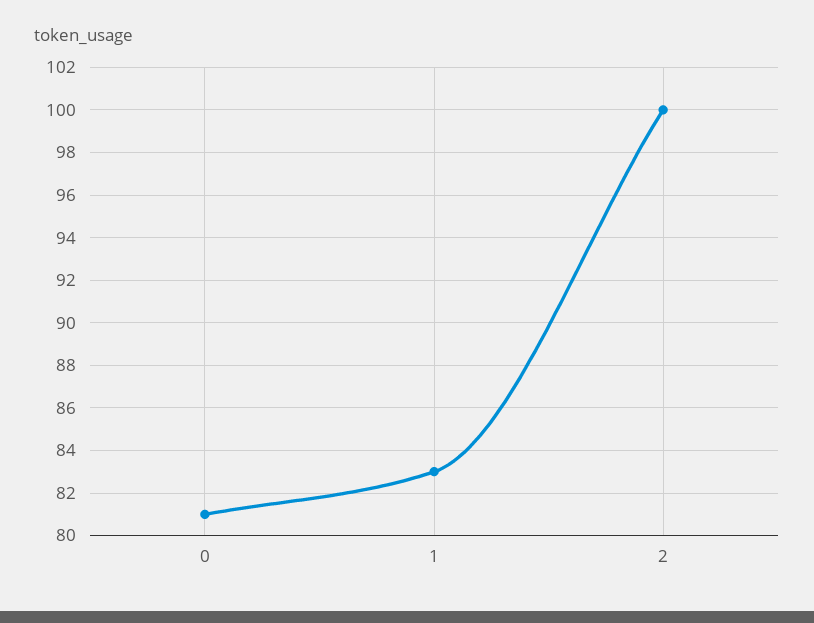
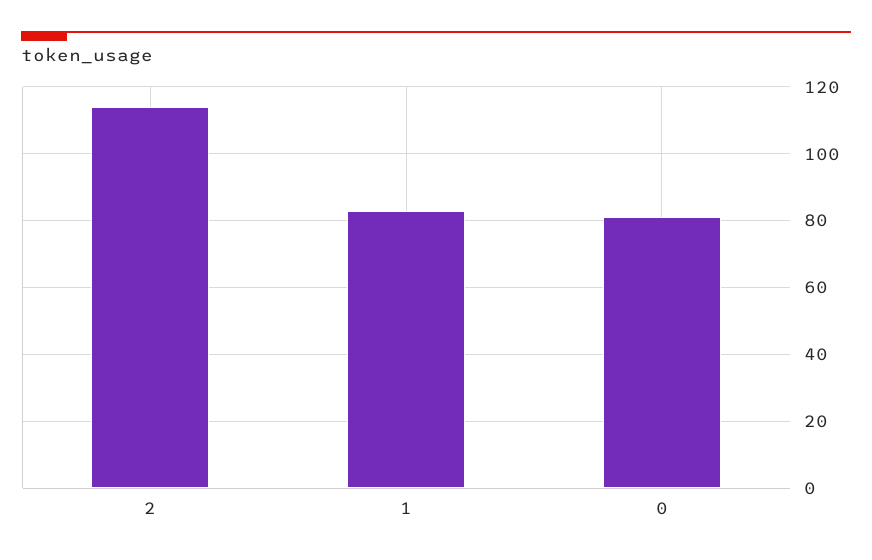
2: 100 -> 115

